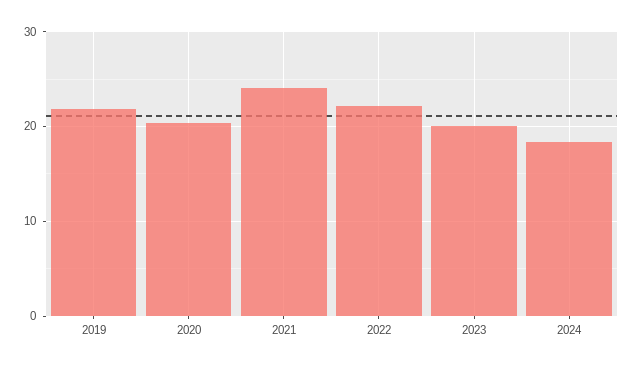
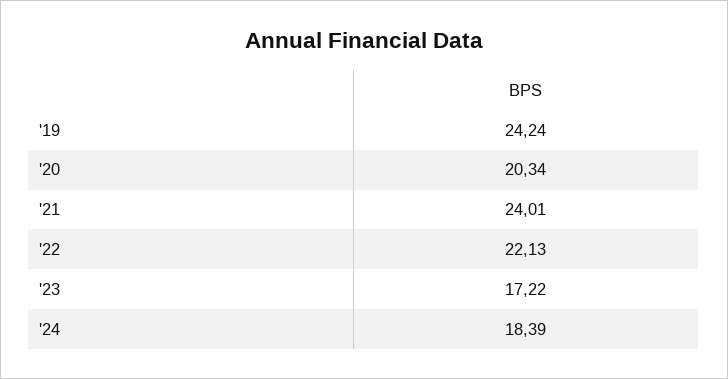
2019: 22 -> 24.24
2023: 20 -> 17.22

